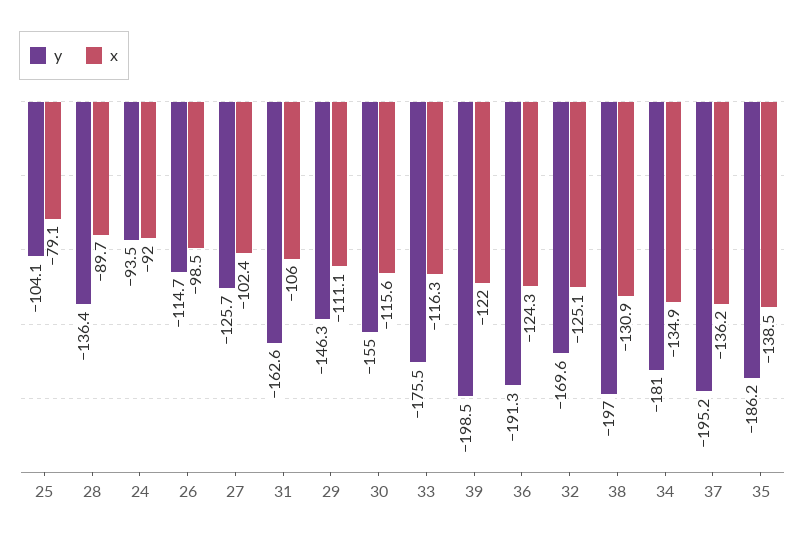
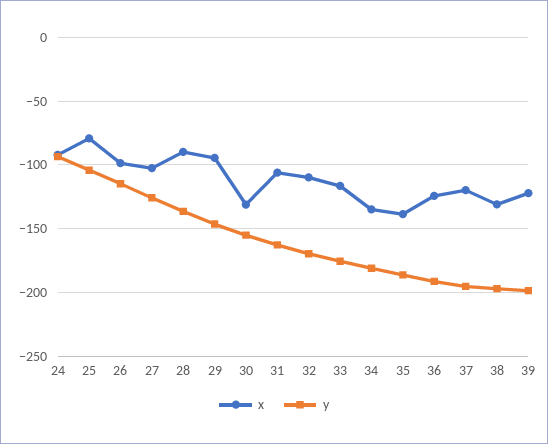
x, 29: -111.1 -> -95
x, 30: -115.6 -> -130
x, 32: -125.1 -> -110
x, 37: -136.2 -> -120

